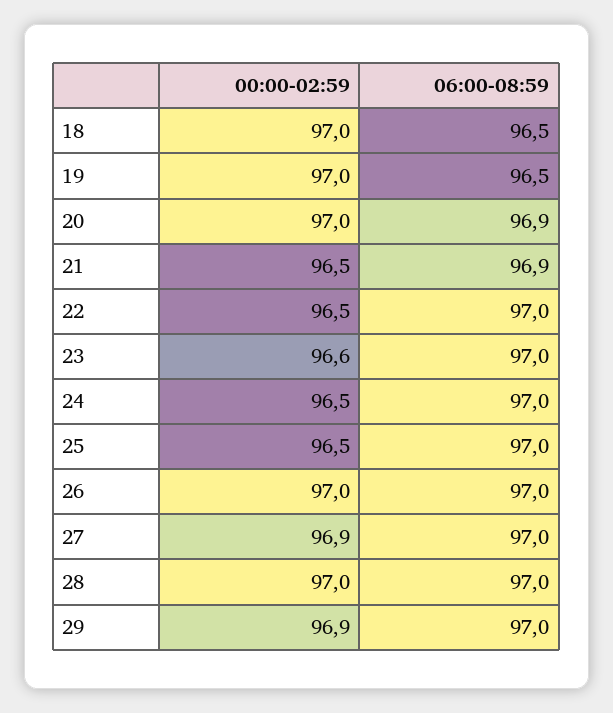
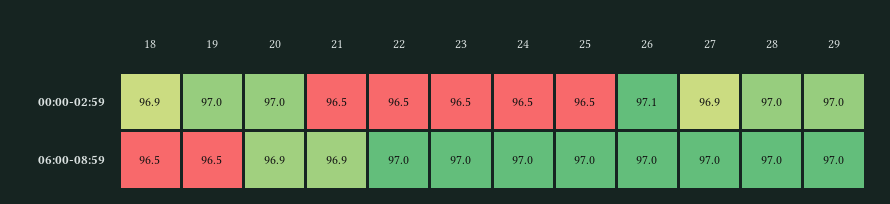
00:00-02:59, 18: 97 -> 96.9
00:00-02:59, 23: 96.6 -> 96.5
00:00-02:59, 26: 97 -> 97.1
00:00-02:59, 29: 96.9 -> 97

